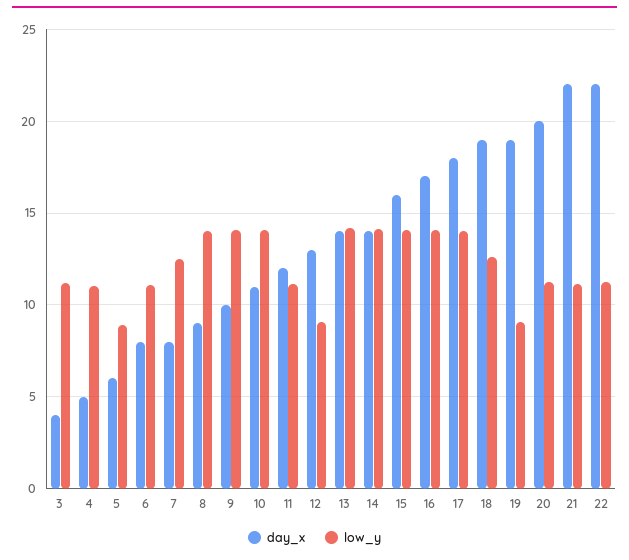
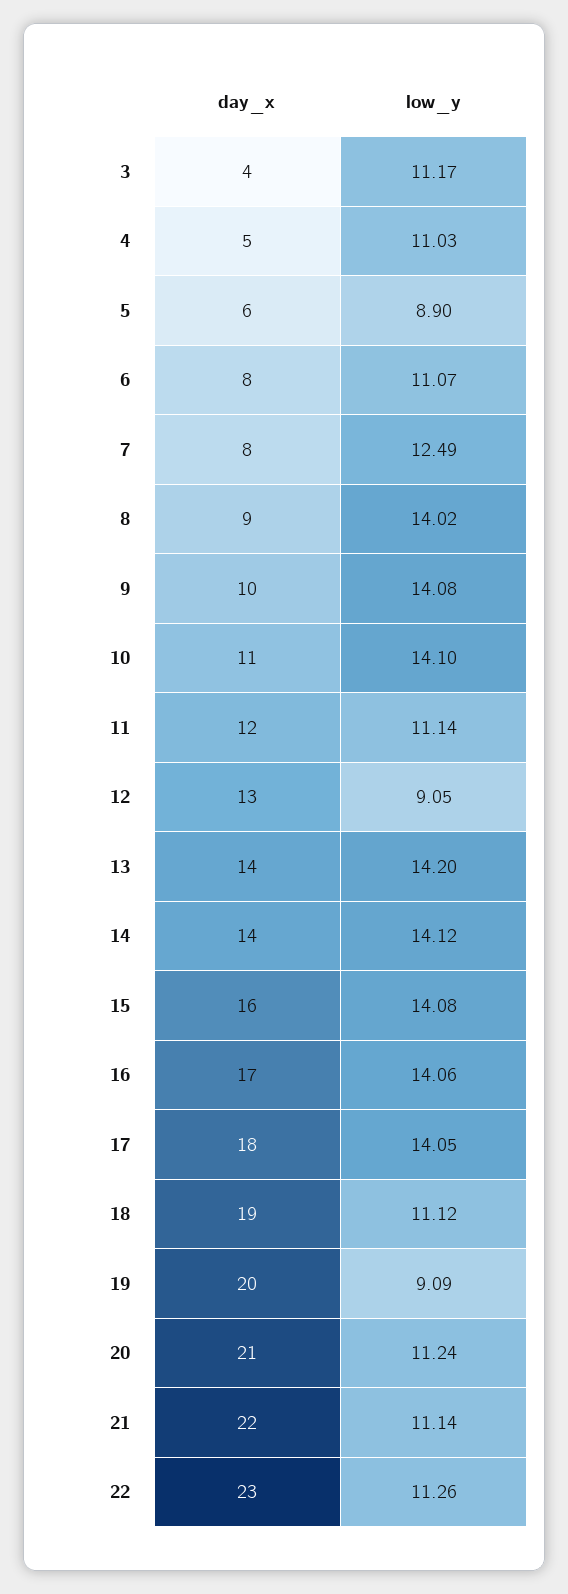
low_y, 18: 12.5 -> 11.12
day_x, 19: 19 -> 20
day_x, 20: 20 -> 21
day_x, 22: 22 -> 23

